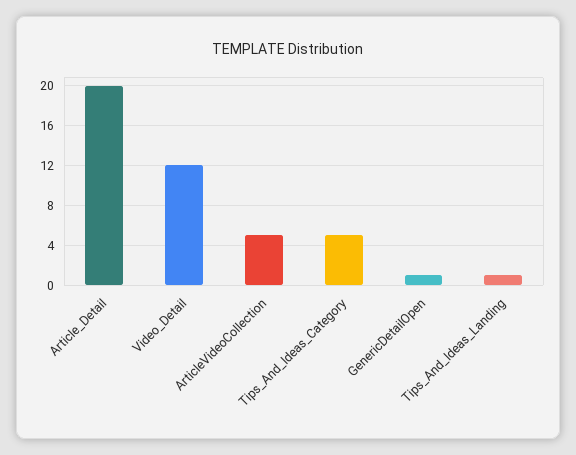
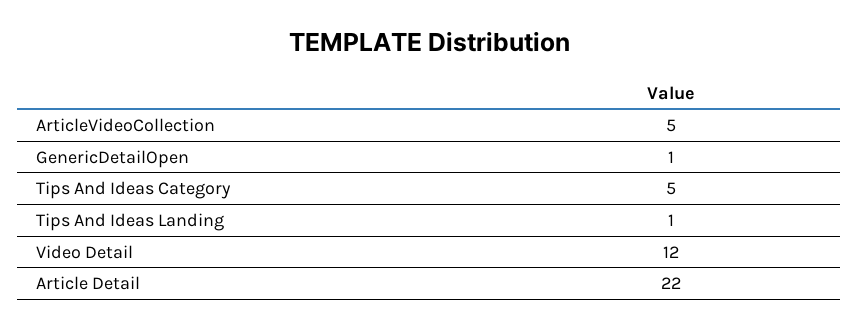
Article_Detail: 20 -> 22

